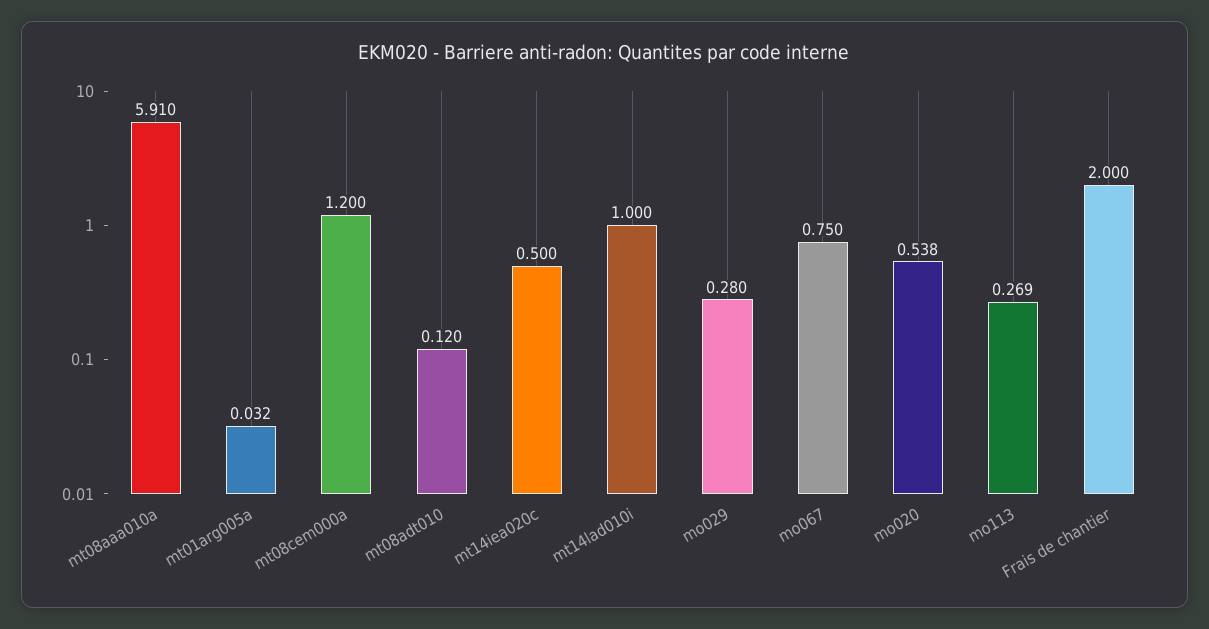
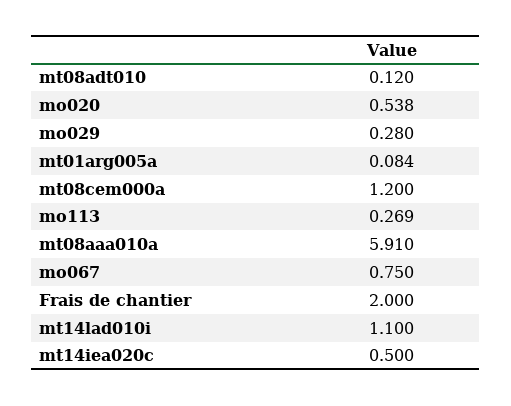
mt01arg005a: 0.032 -> 0.084
mt14lad010i: 1 -> 1.1

